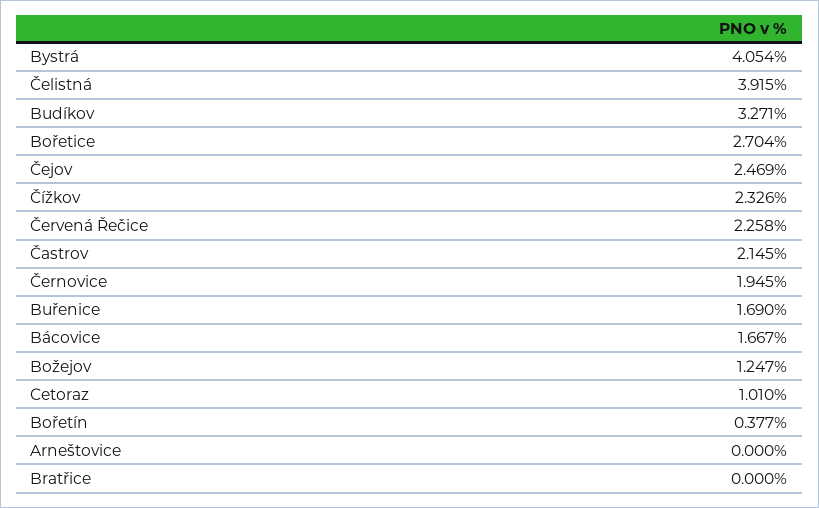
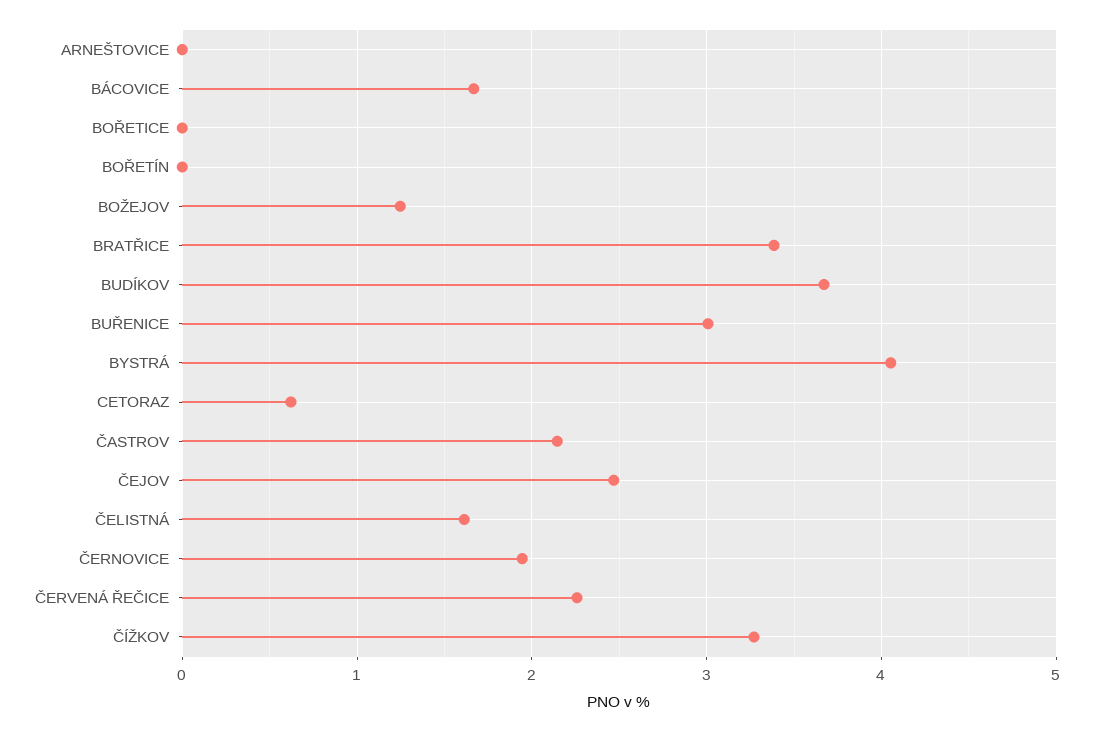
Čelistná: 3.915 -> 1.6
Budíkov: 3.271 -> 3.7
Bořetice: 2.704 -> 0
Čížkov: 2.326 -> 3.3
Buřenice: 1.69 -> 3
Cetoraz: 1.01 -> 0.6
Bořetín: 0.377 -> 0
Bratřice: 0 -> 3.4

